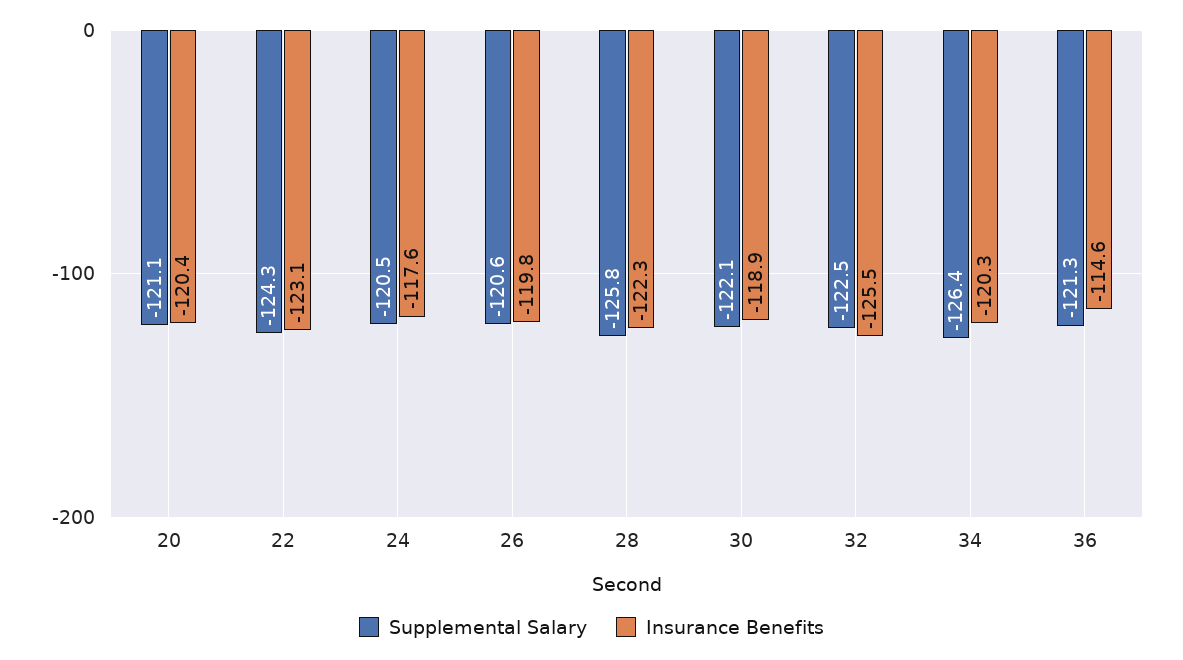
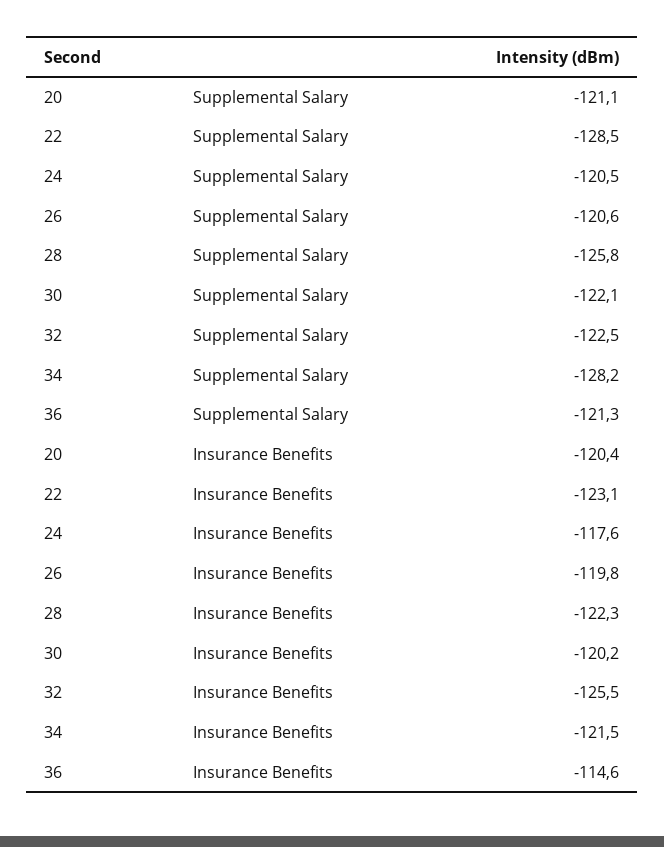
Supplemental Salary, 22: -124.3 -> -128.5
Insurance Benefits, 30: -118.9 -> -120.2
Supplemental Salary, 34: -126.4 -> -128.2
Insurance Benefits, 34: -120.3 -> -121.5

